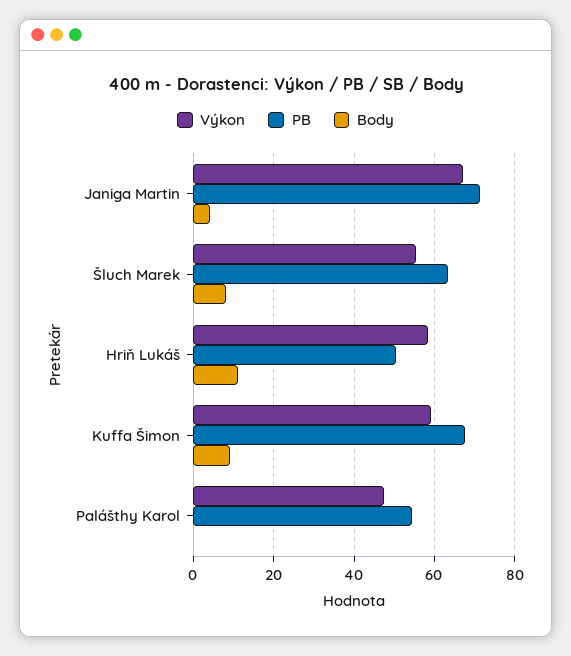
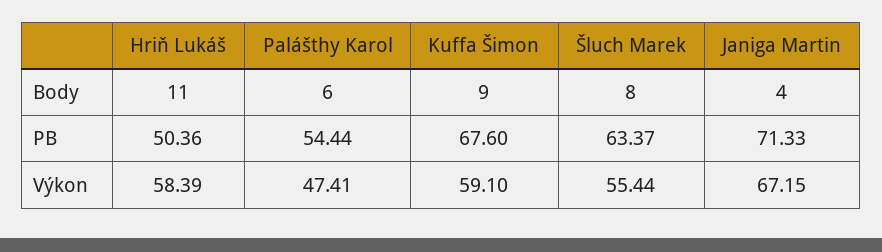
Body, Palášthy Karol: 0 -> 6

